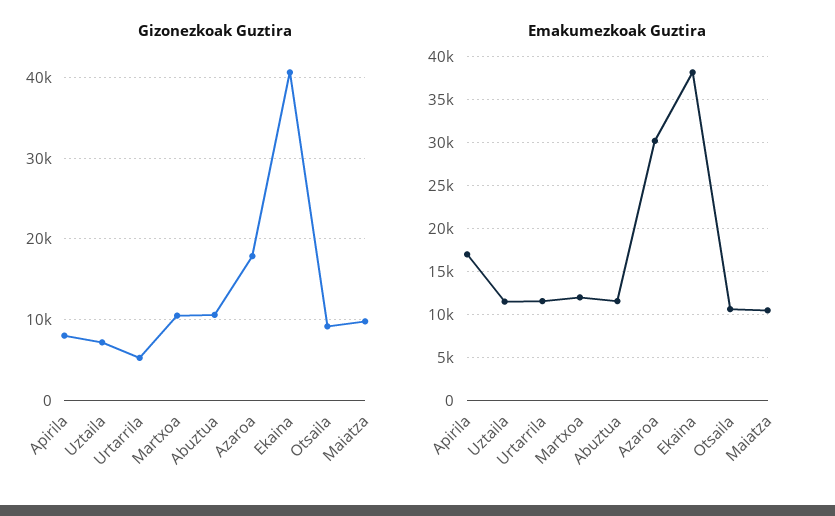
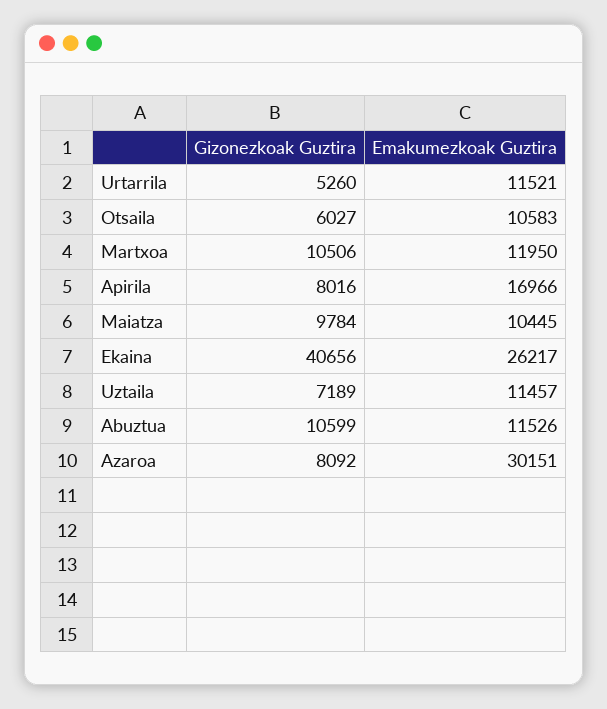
Gizonezkoak Guztira, Azaroa: 18000 -> 8092
Gizonezkoak Guztira, Otsaila: 9000 -> 6027
Emakumezkoak Guztira, Ekaina: 38000 -> 26217

